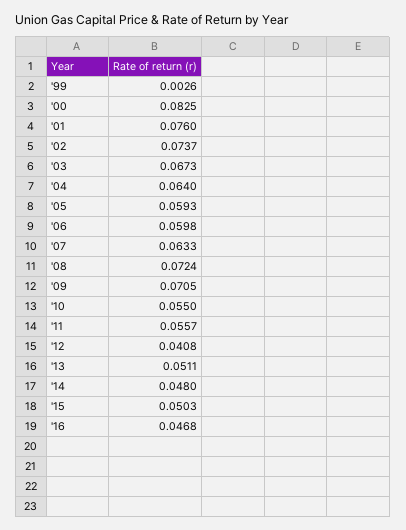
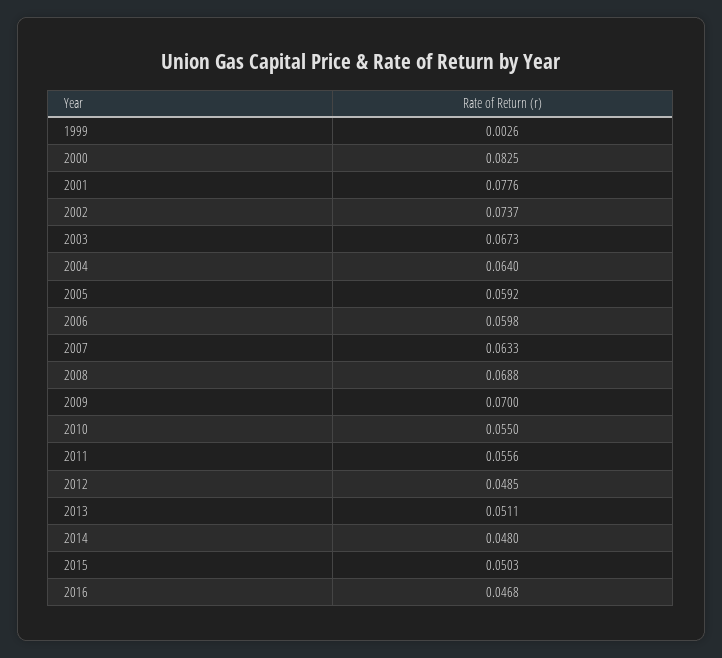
'01: 0.076 -> 0.0776
'05: 0.0593 -> 0.0592
'08: 0.0724 -> 0.0688
'09: 0.0705 -> 0.07
'11: 0.0557 -> 0.0556
'12: 0.0408 -> 0.0485

